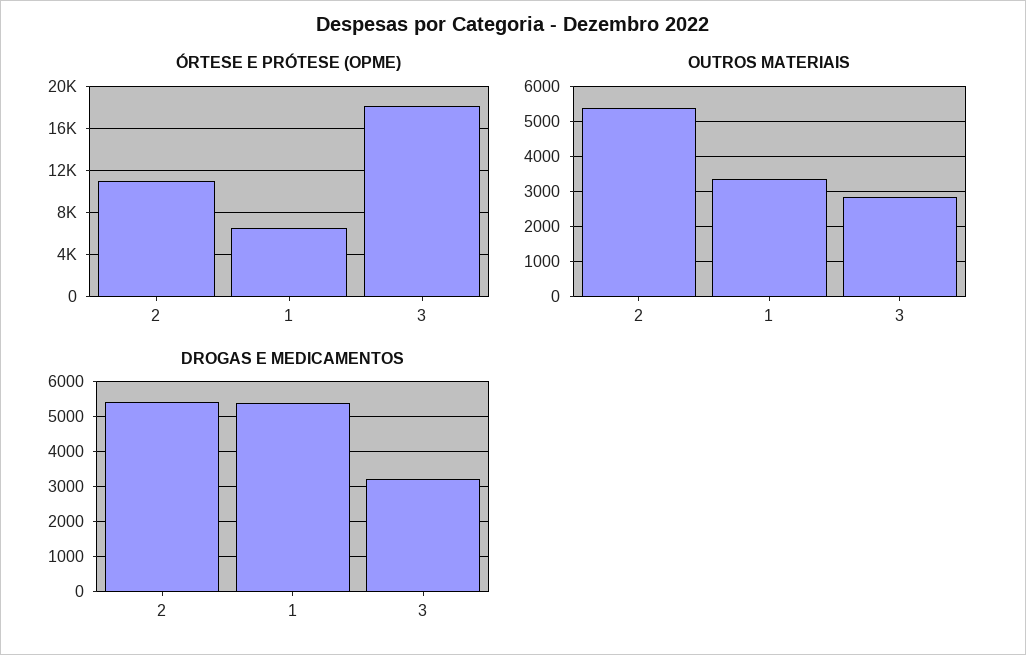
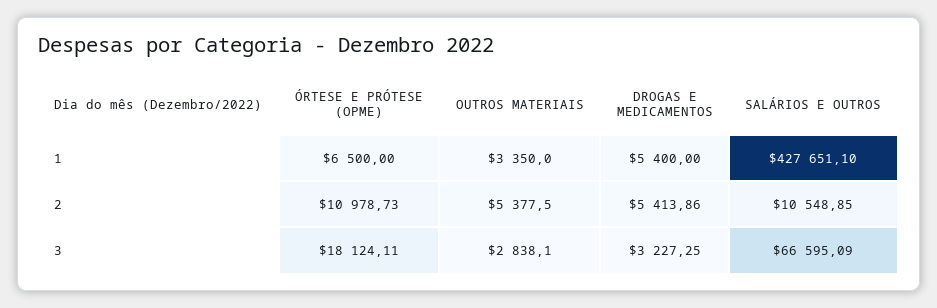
SALÁRIOS E OUTROS, 1: none -> 427651.1
SALÁRIOS E OUTROS, 2: none -> 10548.85
SALÁRIOS E OUTROS, 3: none -> 66595.09

